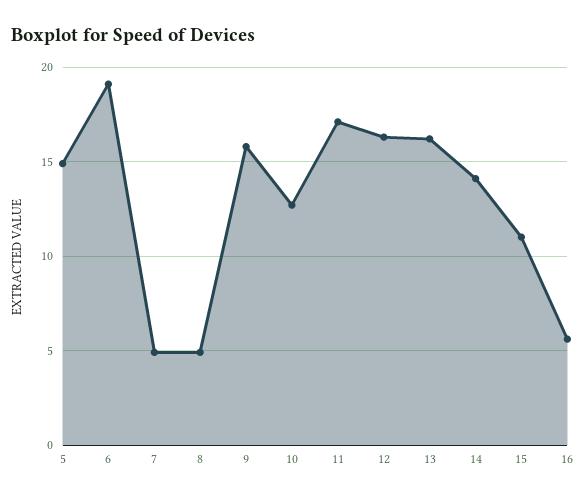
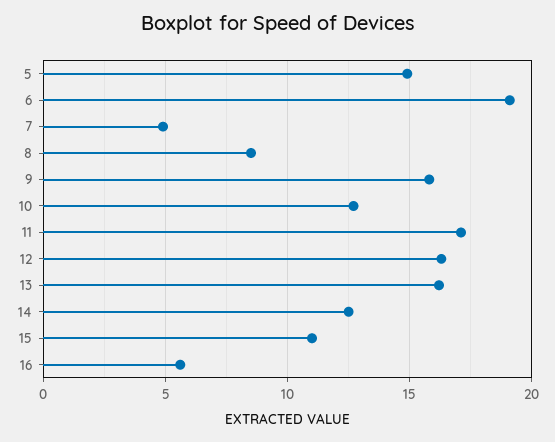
8: 5 -> 8.5
14: 14 -> 12.5

